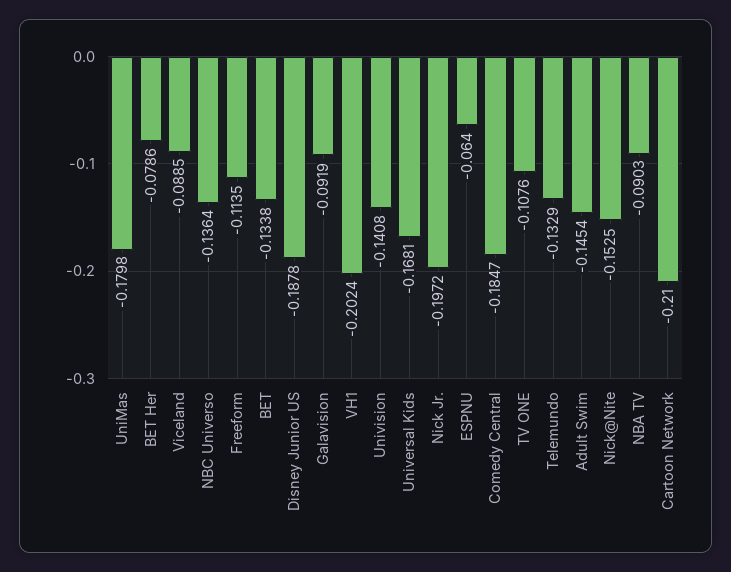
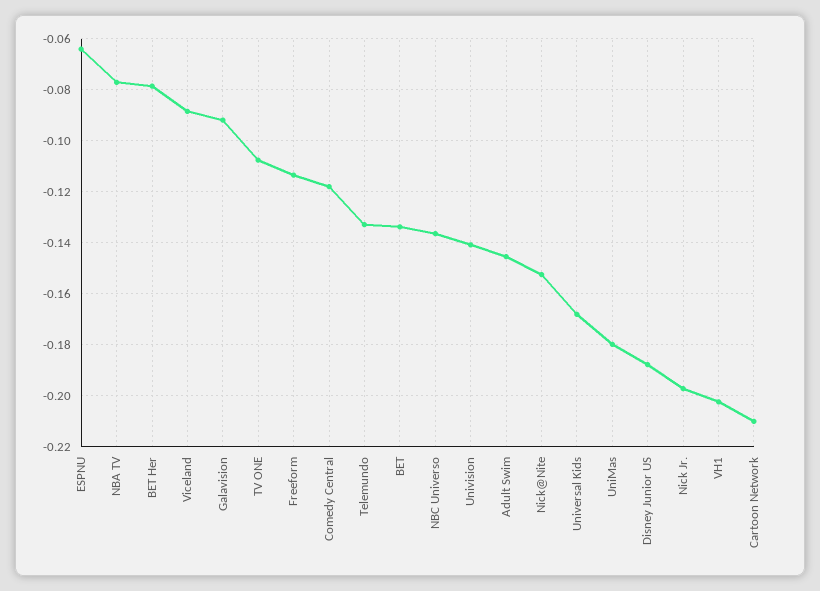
Comedy Central: -0.1847 -> -0.1175
NBA TV: -0.0903 -> -0.0775

